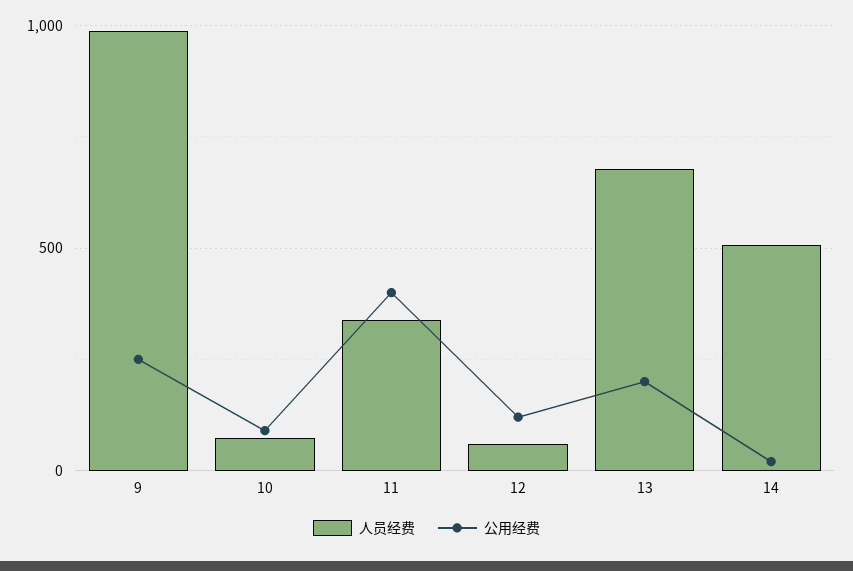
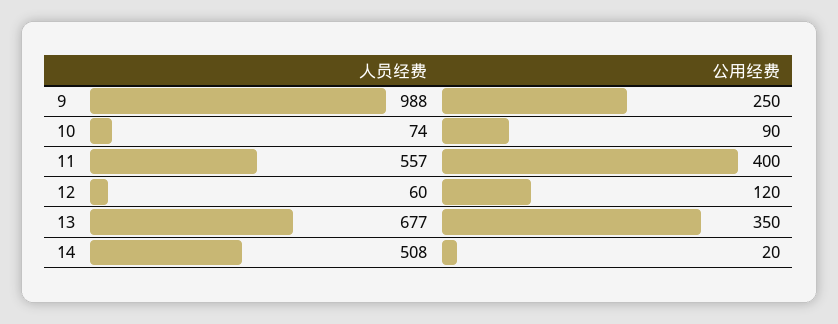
人员经费, 11: 350 -> 557
公用经费, 13: 200 -> 350

